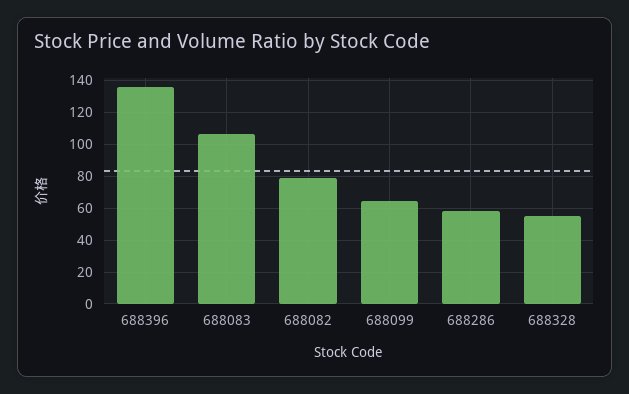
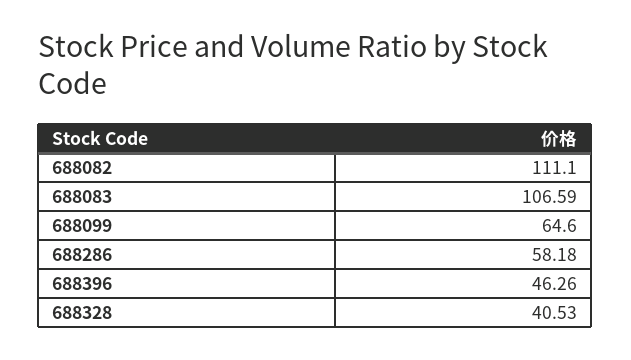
688396: 135 -> 46.26
688082: 80 -> 111.1
688328: 55 -> 40.53

